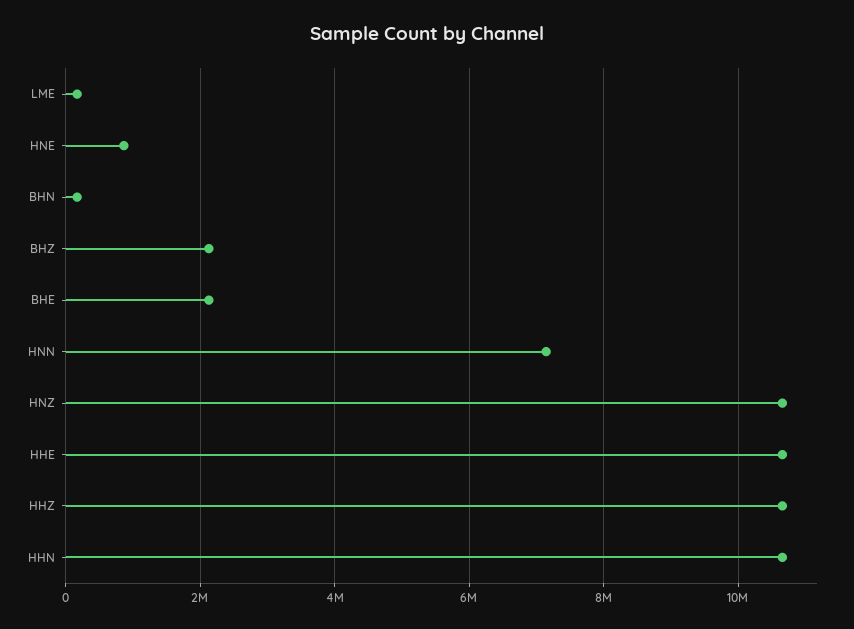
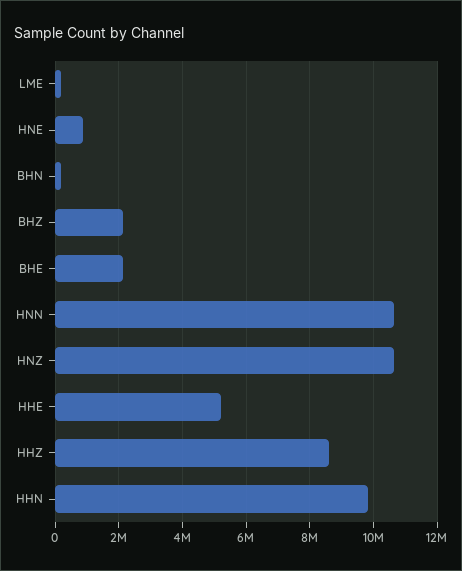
HNN: 7200000 -> 10600000
HHE: 10600000 -> 5200000
HHZ: 10600000 -> 8600000
HHN: 10600000 -> 9800000

